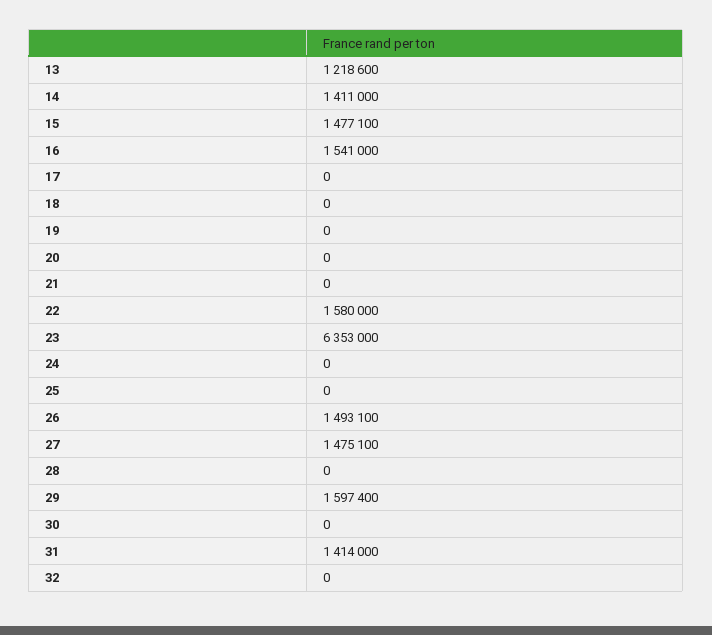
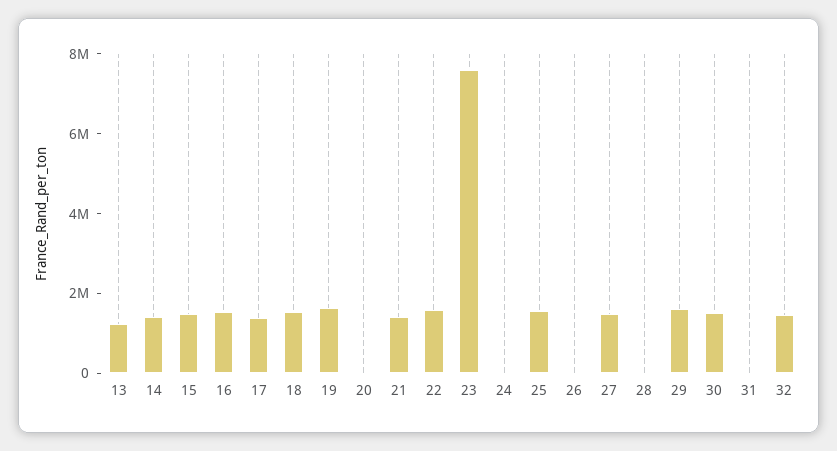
17: 0 -> 1500000
18: 0 -> 1500000
19: 0 -> 1500000
21: 0 -> 1500000
23: 6353000 -> 7500000
25: 0 -> 1500000
26: 1493100 -> 0
30: 0 -> 1500000
31: 1414000 -> 0
32: 0 -> 1500000

